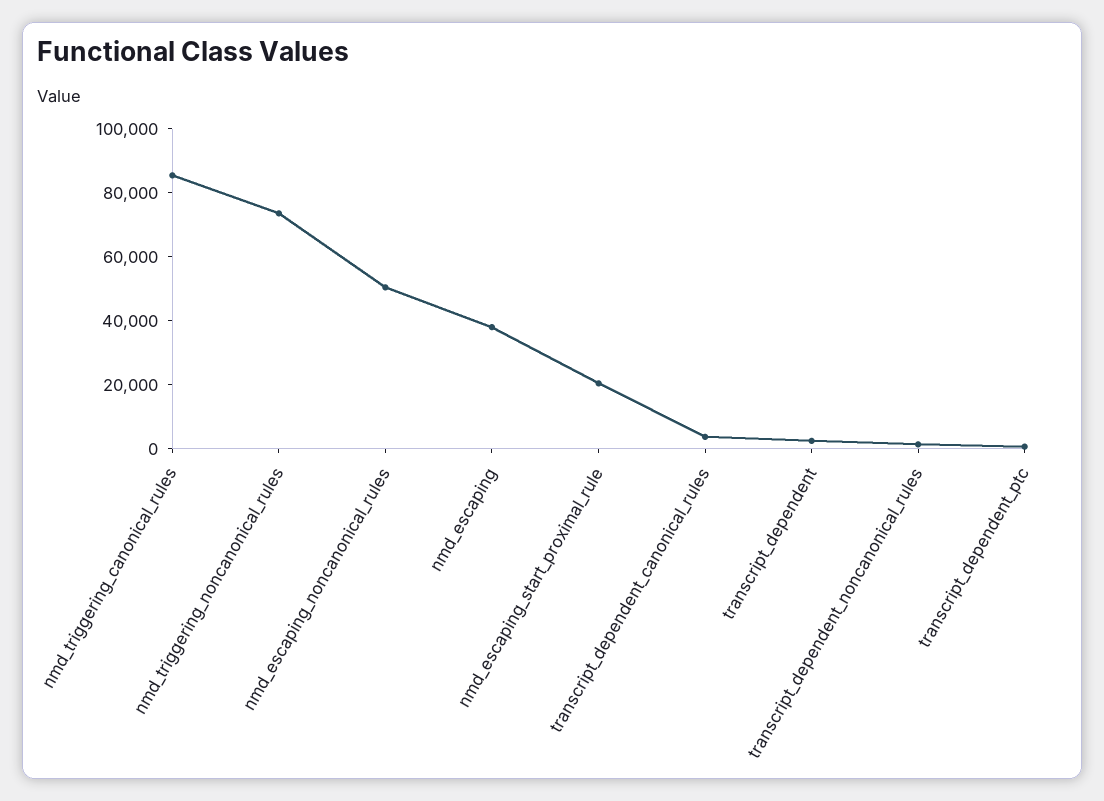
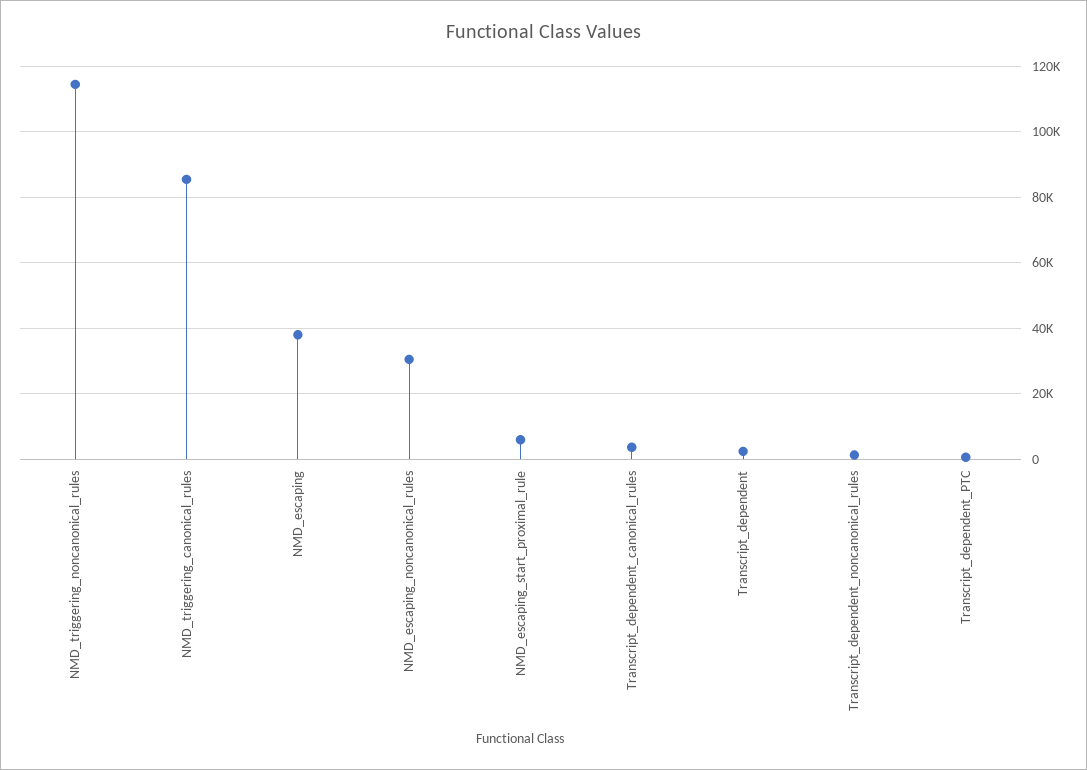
nmd_triggering_noncanonical_rules: 75000 -> 114000
nmd_escaping_noncanonical_rules: 50000 -> 30000
nmd_escaping_start_proximal_rule: 20000 -> 6000

